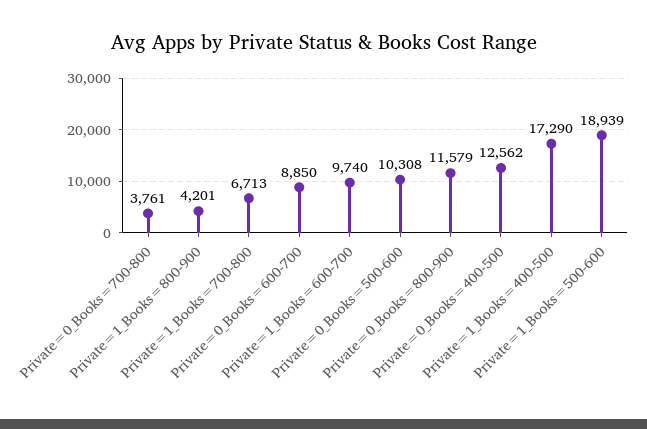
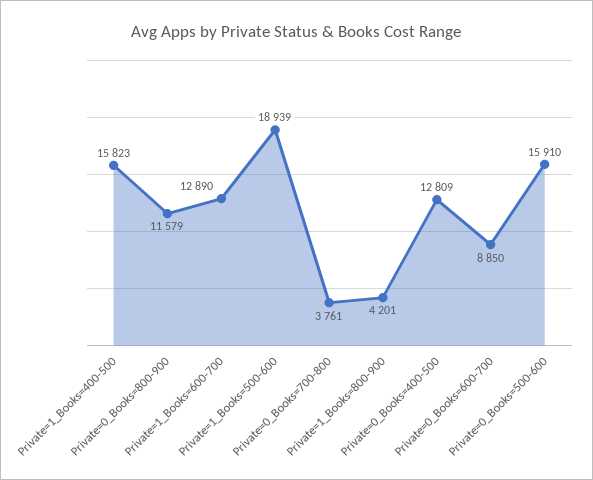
Private=1_Books=700-800: 6713 -> none
Private=1_Books=600-700: 9740 -> 12890
Private=0_Books=500-600: 10308 -> 15910
Private=0_Books=400-500: 12562 -> 12809
Private=1_Books=400-500: 17290 -> 15823

